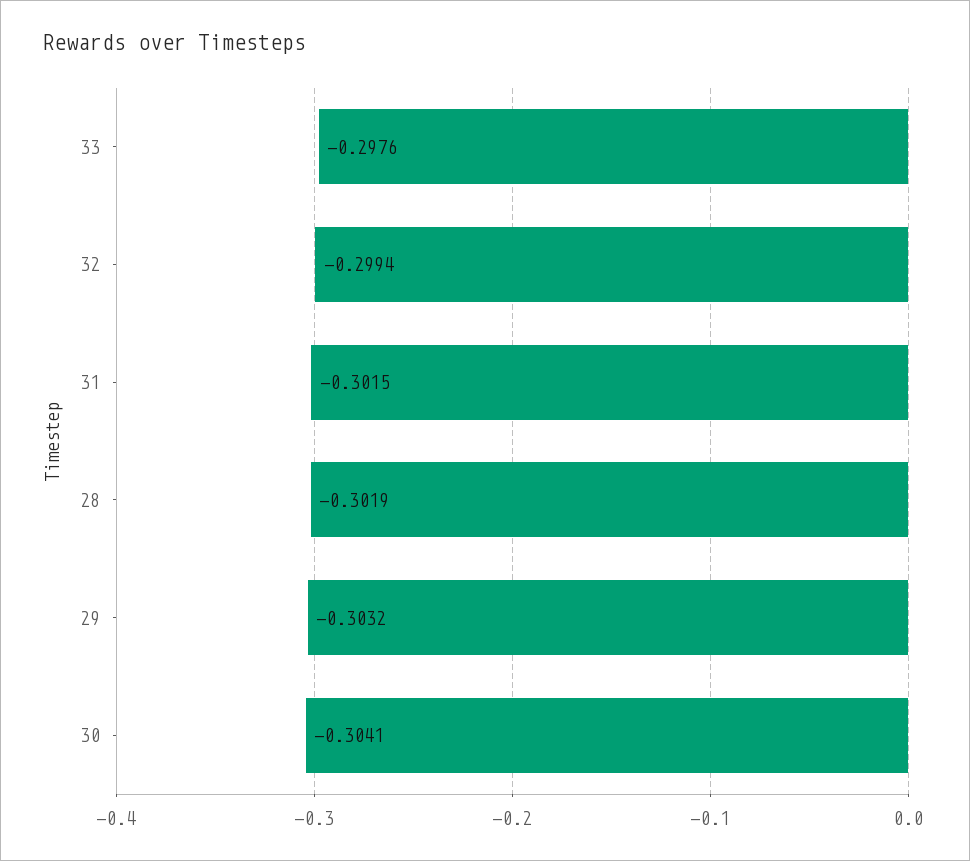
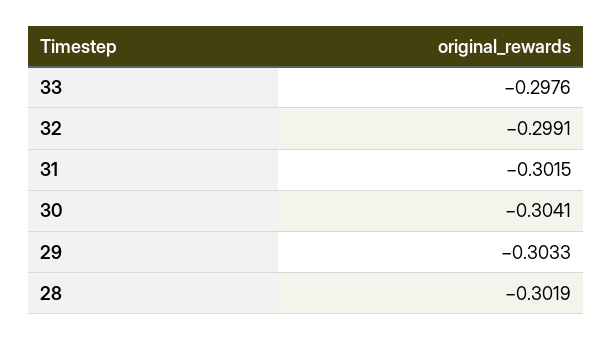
32: -0.2994 -> -0.2991
29: -0.3032 -> -0.3033

